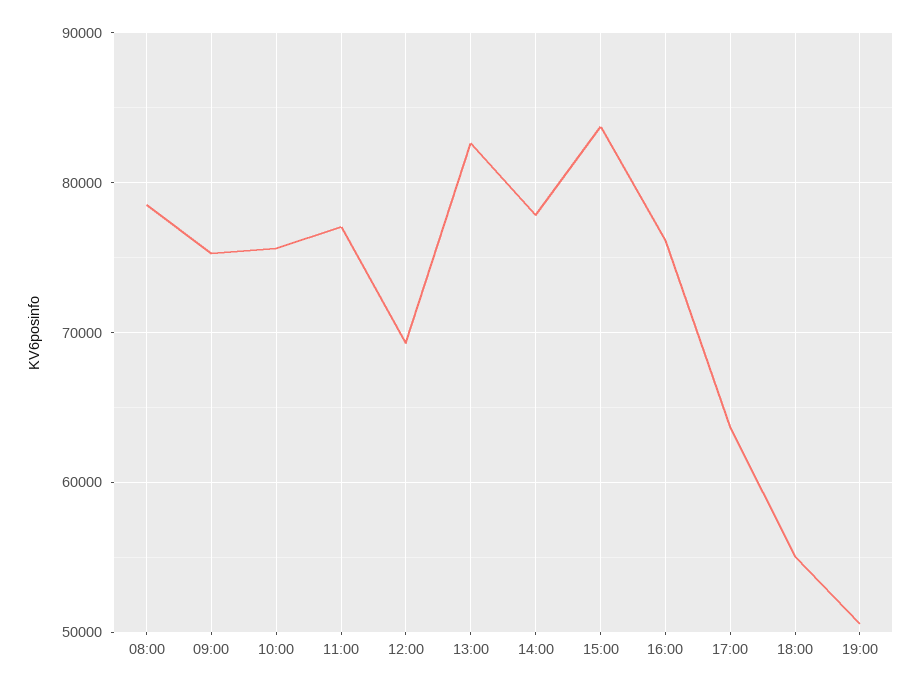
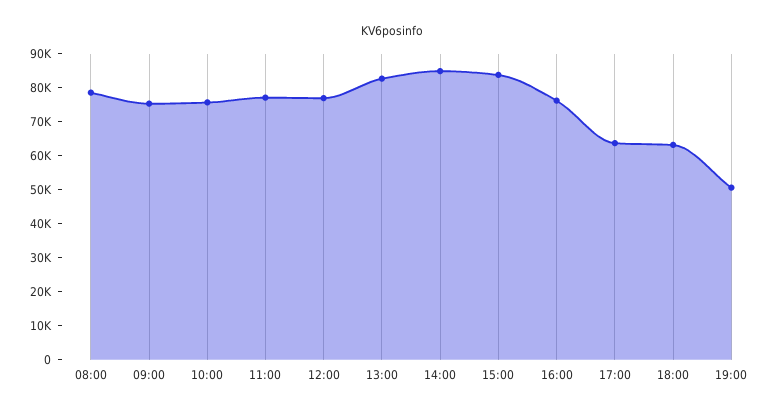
12:00: 69000 -> 77500
14:00: 78000 -> 85000
18:00: 55000 -> 62500

